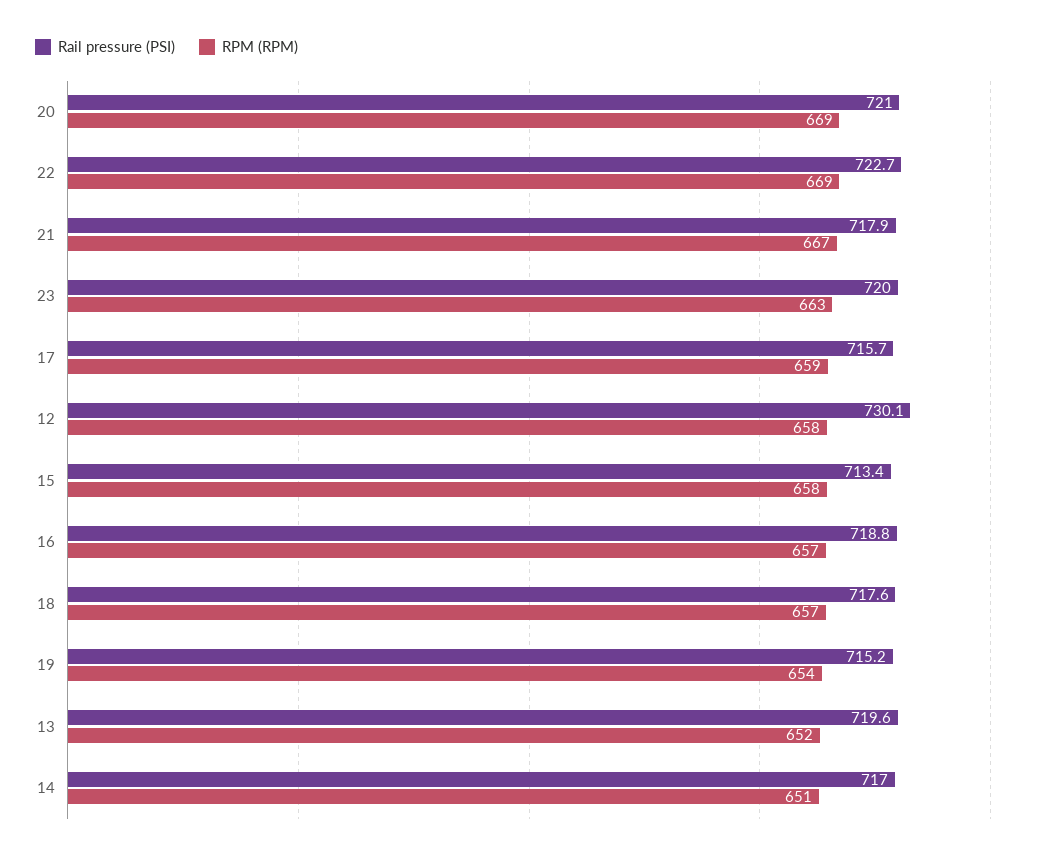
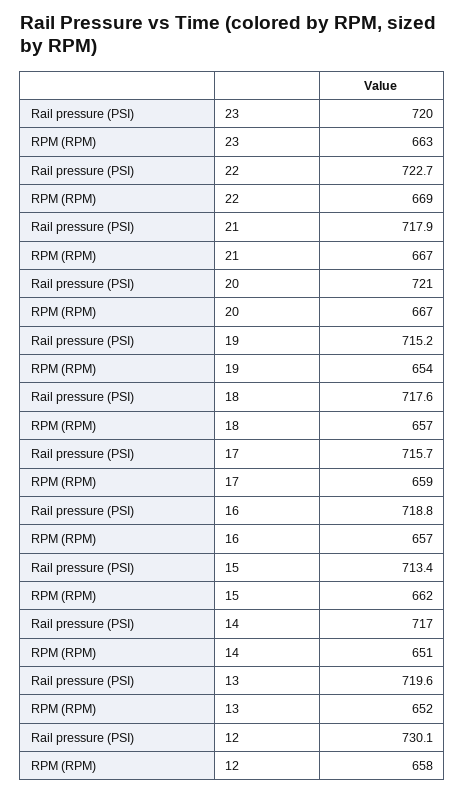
RPM (RPM), 20: 669 -> 667
RPM (RPM), 15: 658 -> 662

